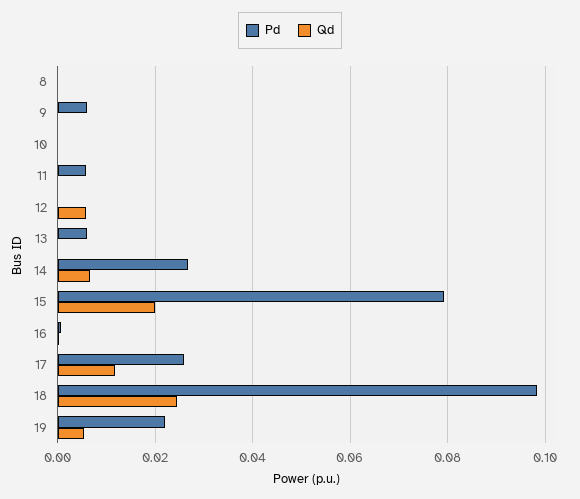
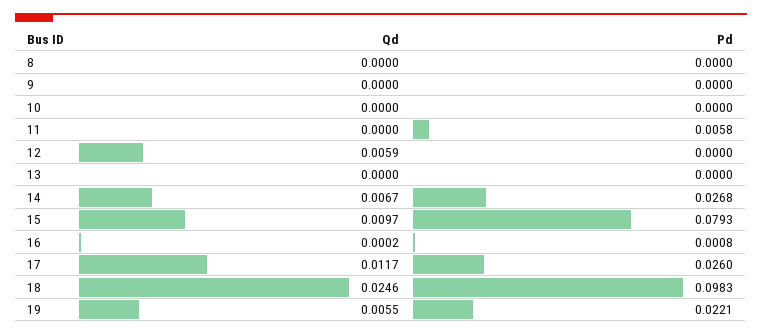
Pd, 9: 0.006 -> 0
Pd, 13: 0.006 -> 0
Qd, 15: 0.02 -> 0.0097

